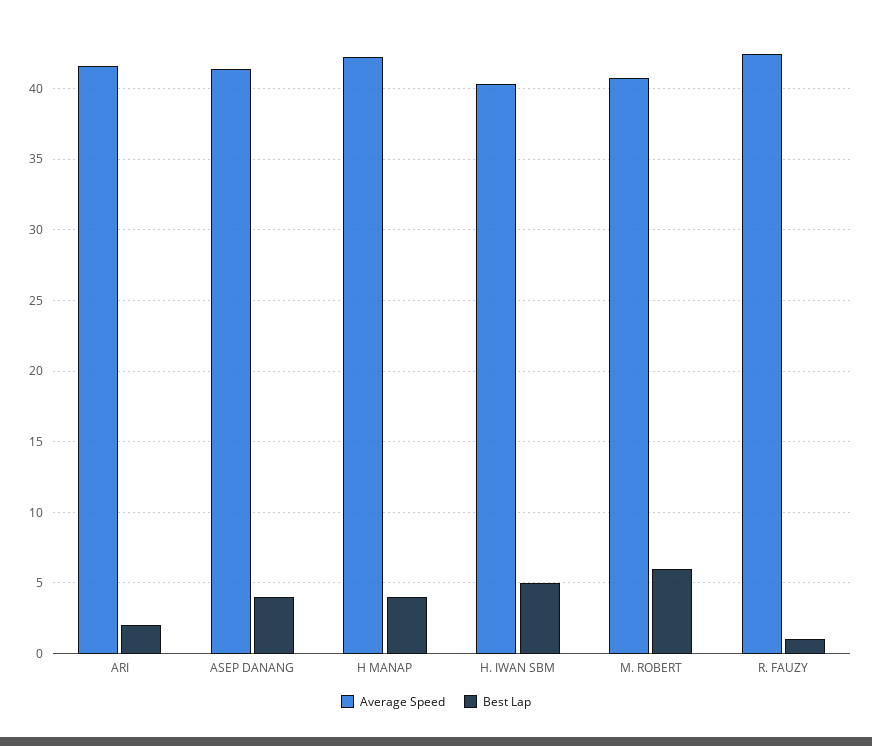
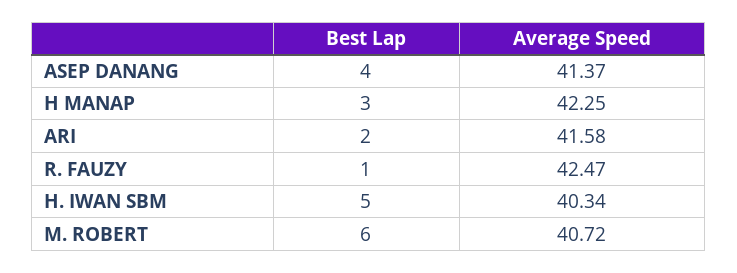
Best Lap, H MANAP: 4 -> 3

